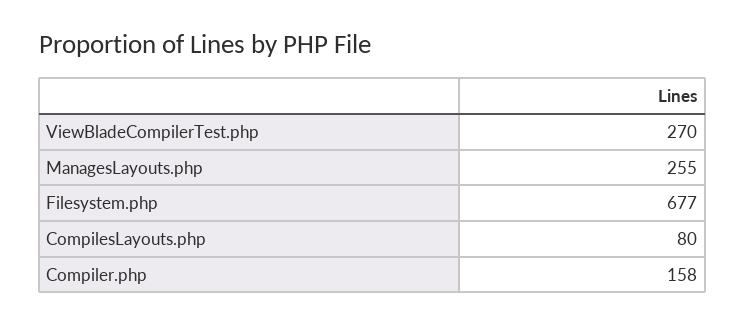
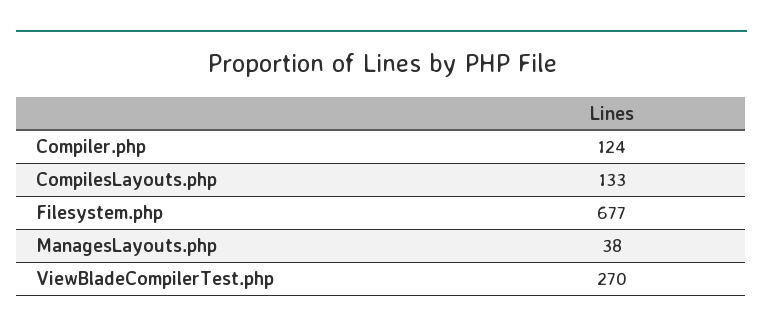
ManagesLayouts.php: 255 -> 38
CompilesLayouts.php: 80 -> 133
Compiler.php: 158 -> 124

